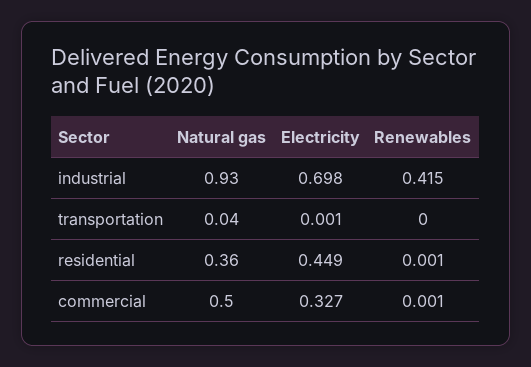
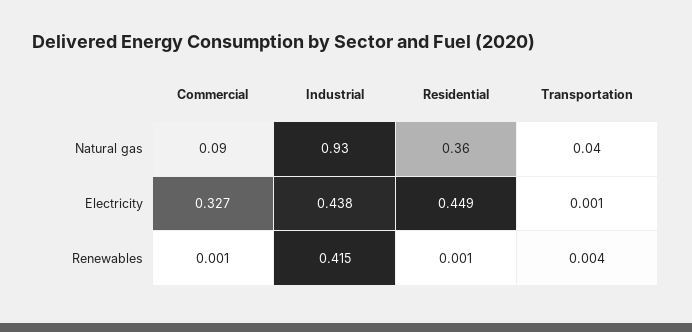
Electricity, industrial: 0.698 -> 0.438
Renewables, transportation: 0 -> 0.004
Natural gas, commercial: 0.5 -> 0.09

